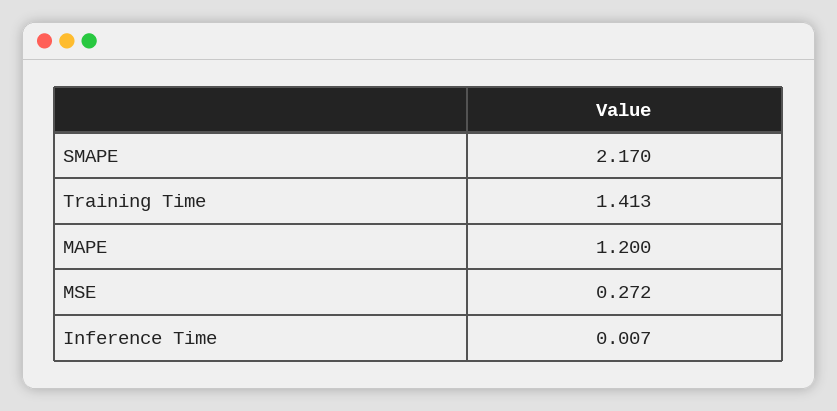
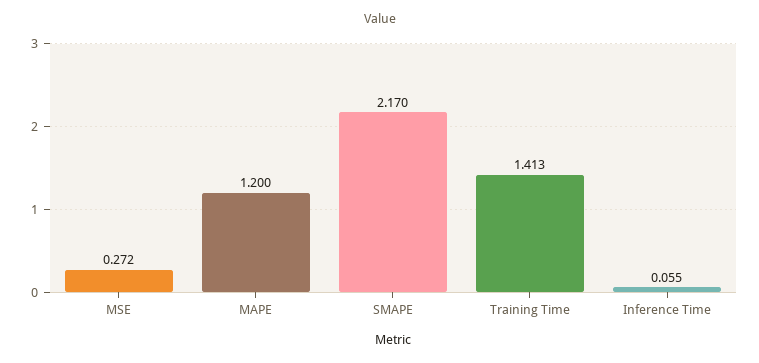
Inference Time: 0.007 -> 0.055

